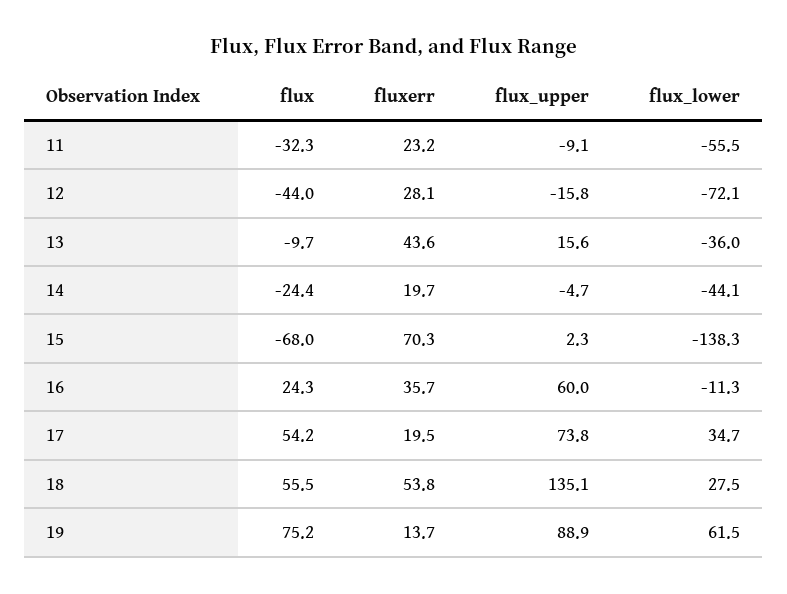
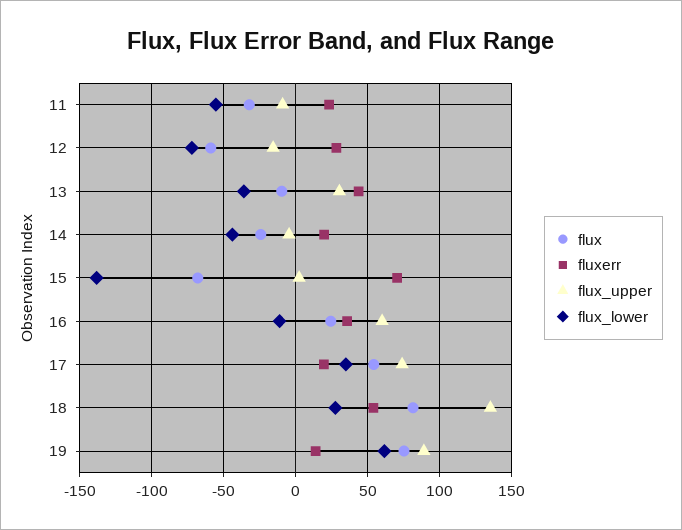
flux, 12: -44 -> -60
flux_upper, 13: 15.6 -> 30
flux, 18: 55.5 -> 80

